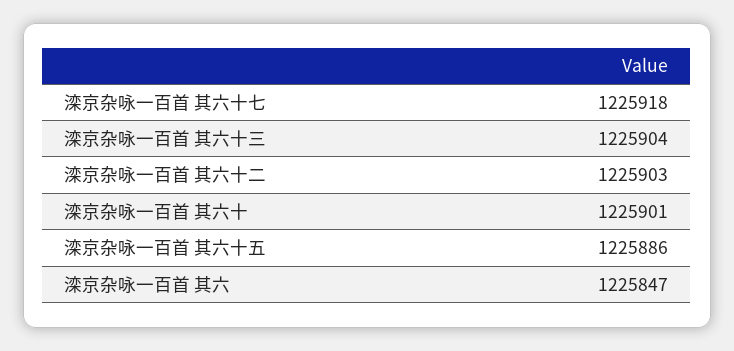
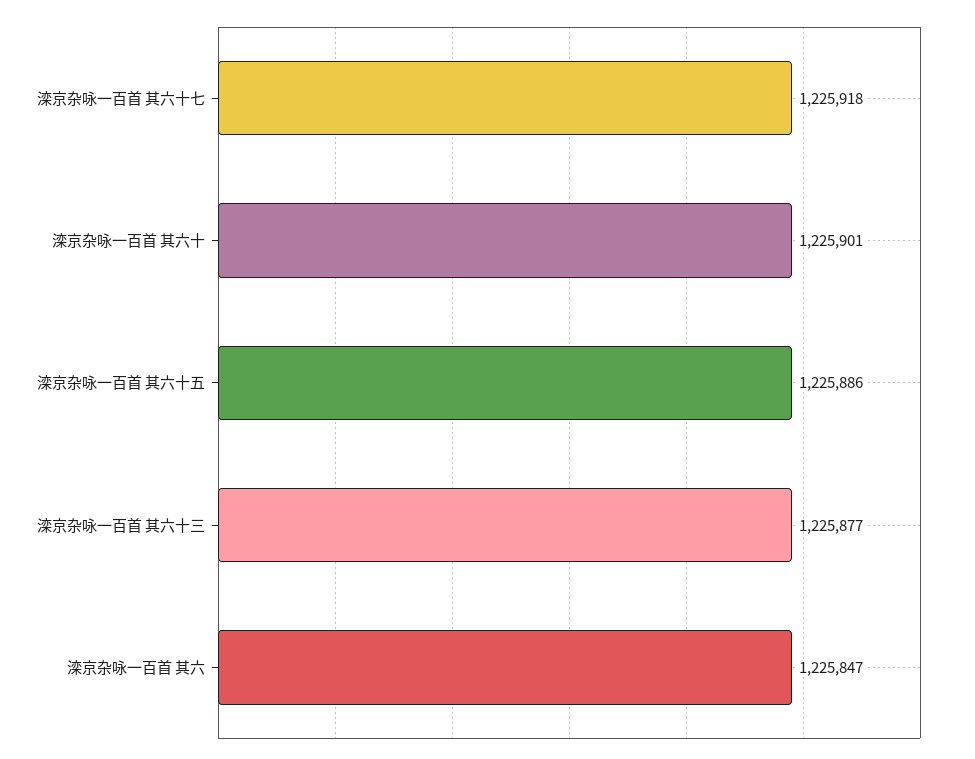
滦京杂咏一百首 其六十三: 1225904 -> 1225877
滦京杂咏一百首 其六十二: 1225903 -> none

